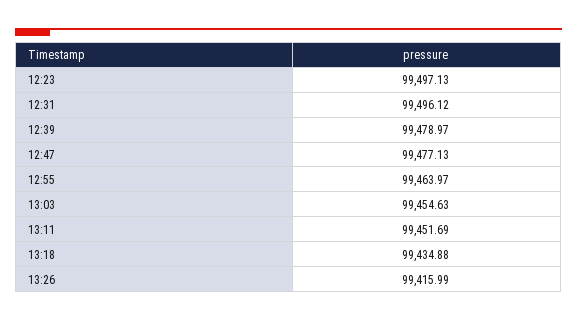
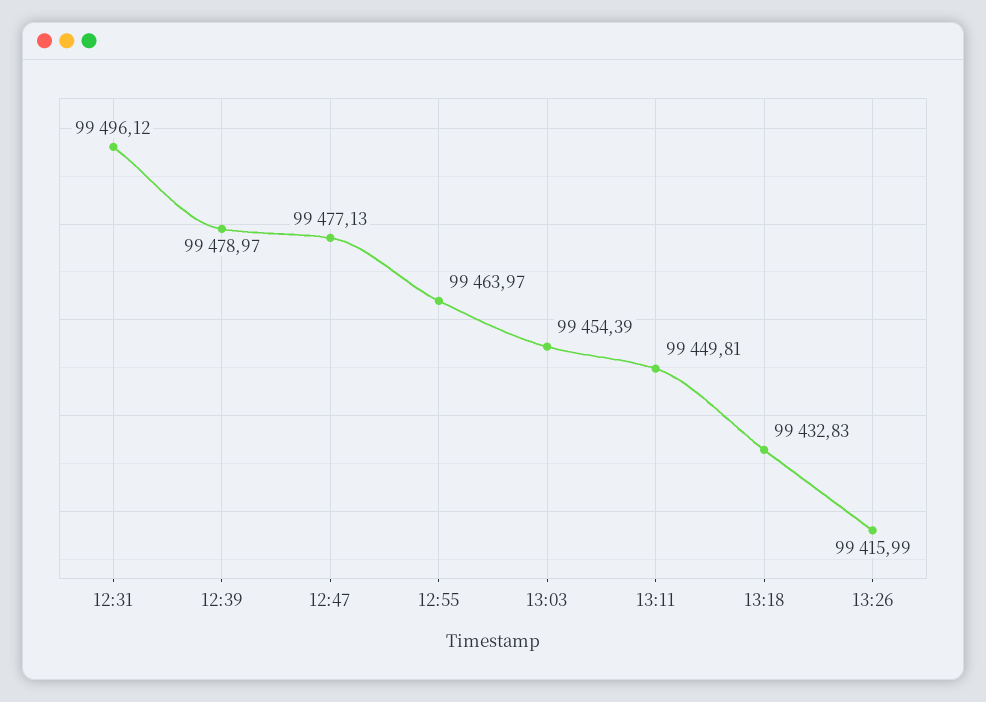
12:23: 99497.13 -> none
13:03: 99454.63 -> 99454.39
13:11: 99451.69 -> 99449.81
13:18: 99434.88 -> 99432.83

